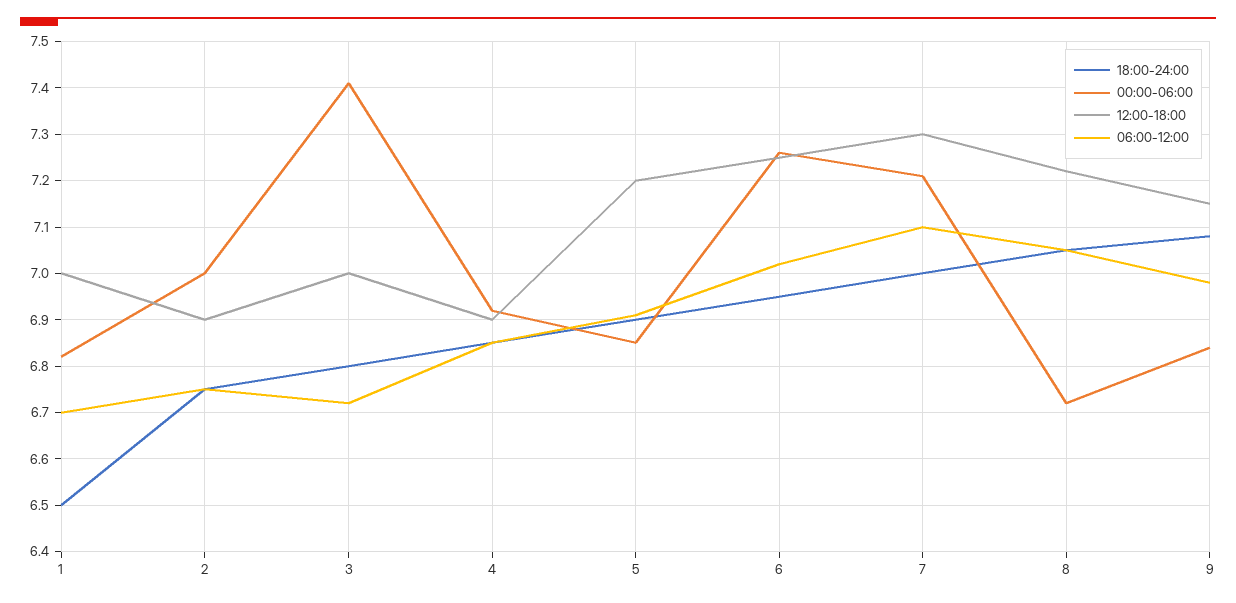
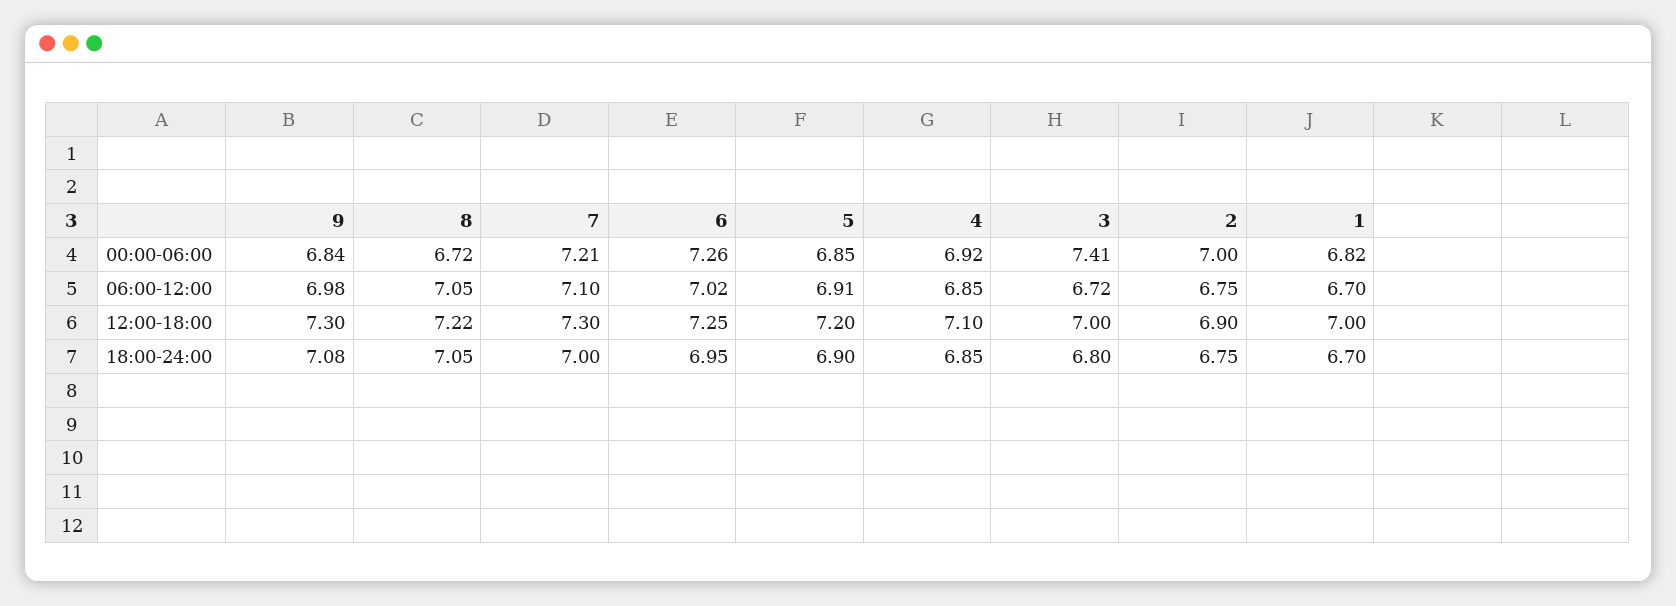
18:00-24:00, 1: 6.5 -> 6.7
12:00-18:00, 4: 6.9 -> 7.1
12:00-18:00, 9: 7.15 -> 7.3

